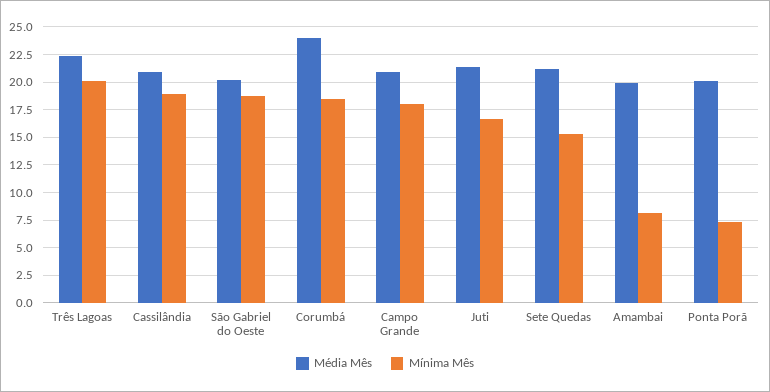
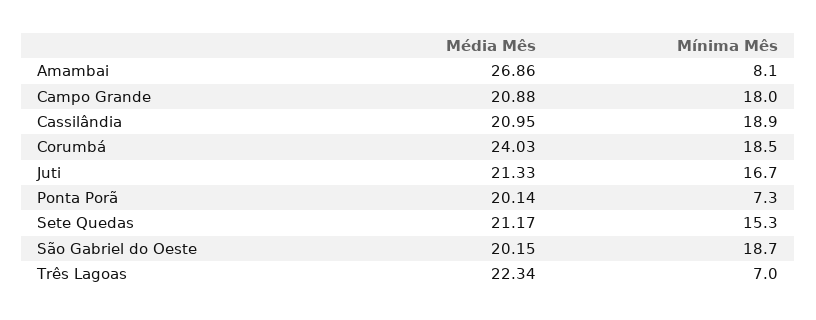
Mínima Mês, Três Lagoas: 20 -> 7
Média Mês, Amambai: 20 -> 26.86

